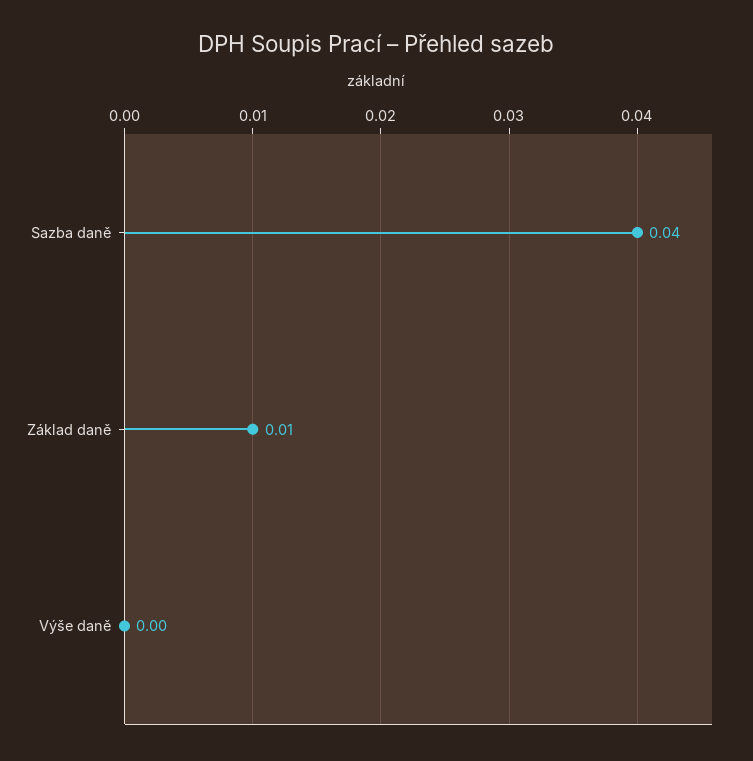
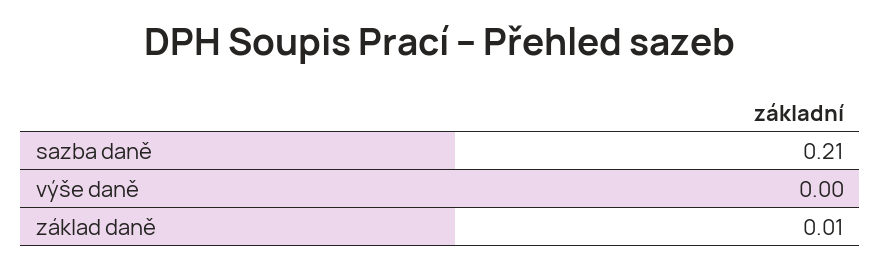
Sazba daně: 0.04 -> 0.21

